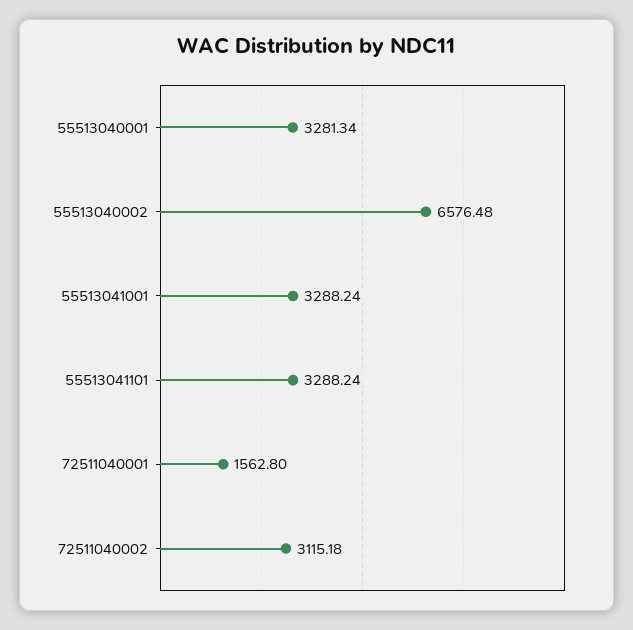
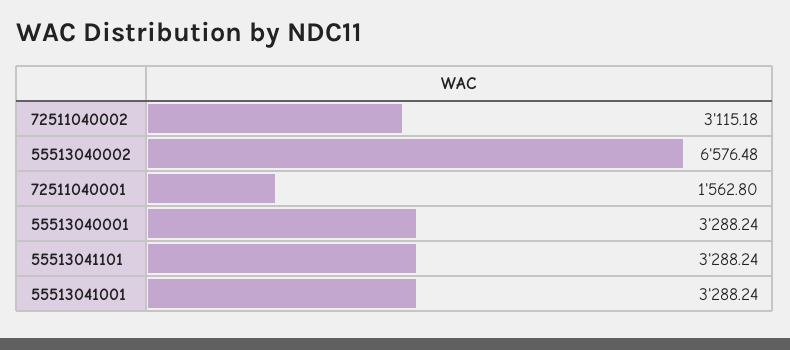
55513040001: 3281.34 -> 3288.24

